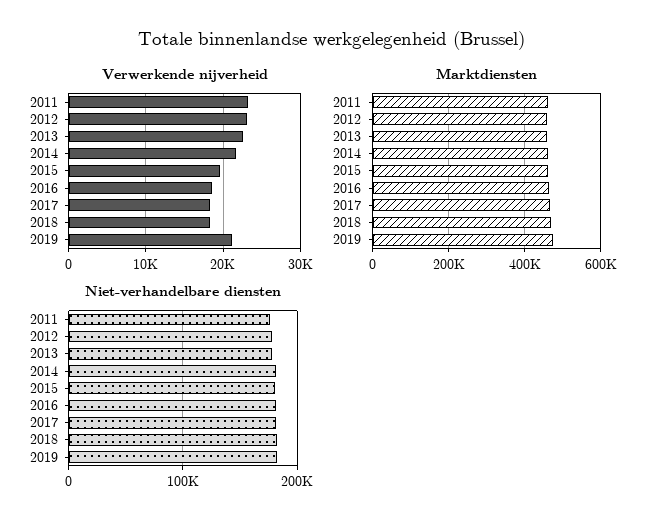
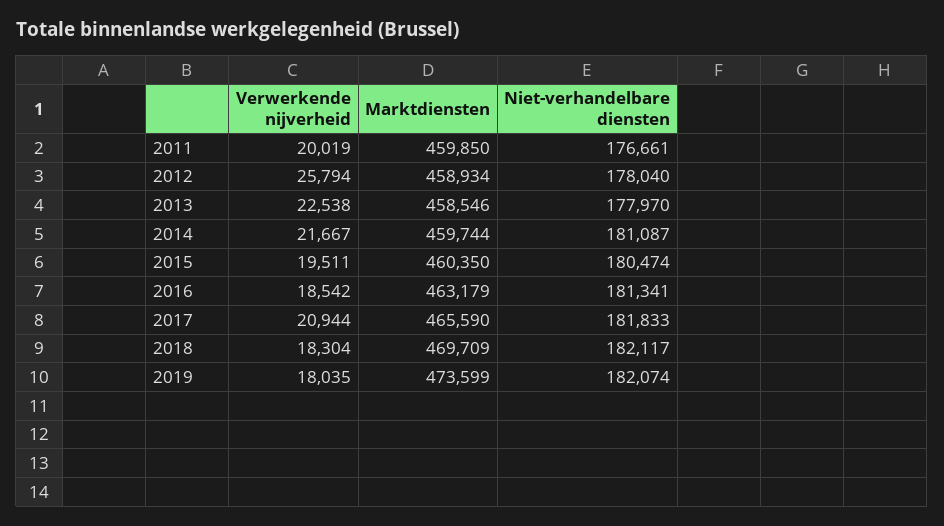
Verwerkende nijverheid, 2011: 23000 -> 20019
Verwerkende nijverheid, 2012: 23000 -> 25794
Verwerkende nijverheid, 2017: 18000 -> 20944
Verwerkende nijverheid, 2019: 21000 -> 18035

